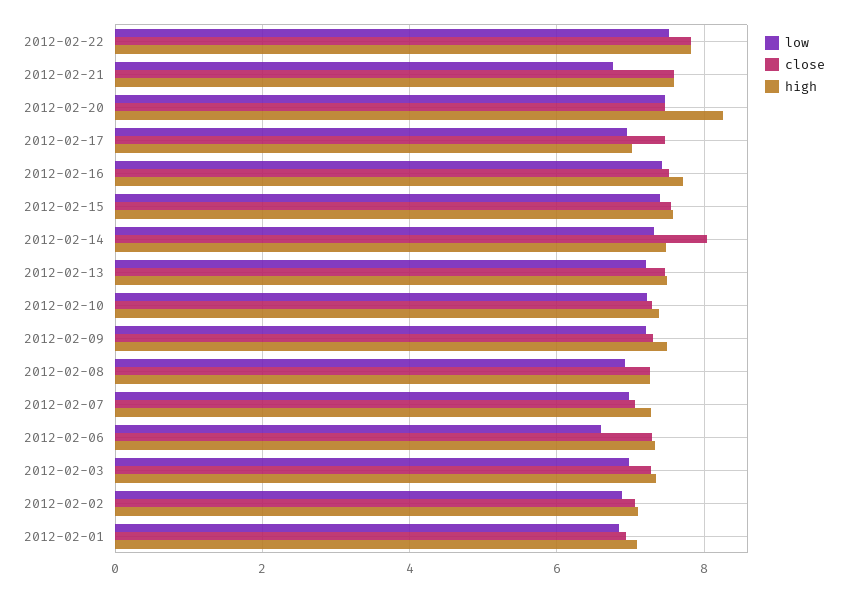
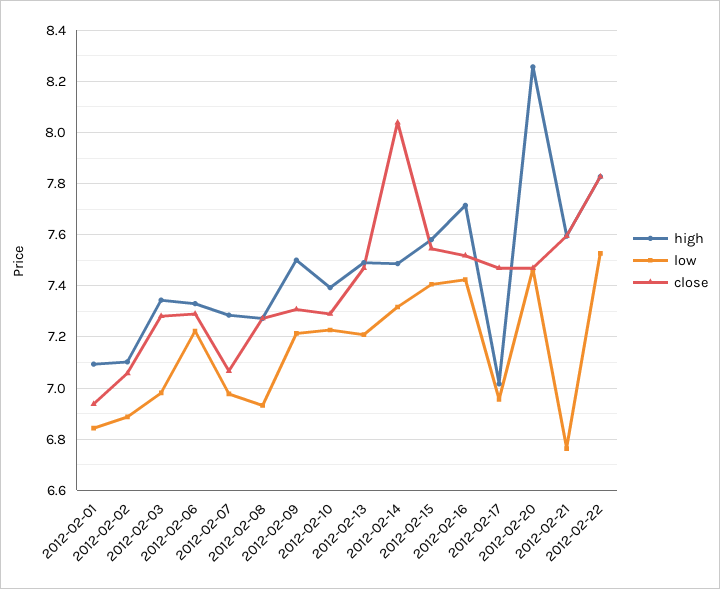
low, 2012-02-06: 6.6 -> 7.225

